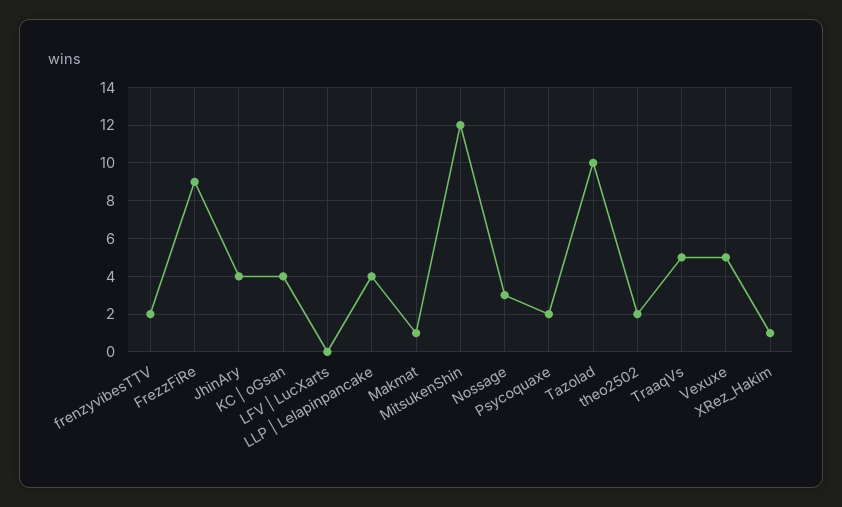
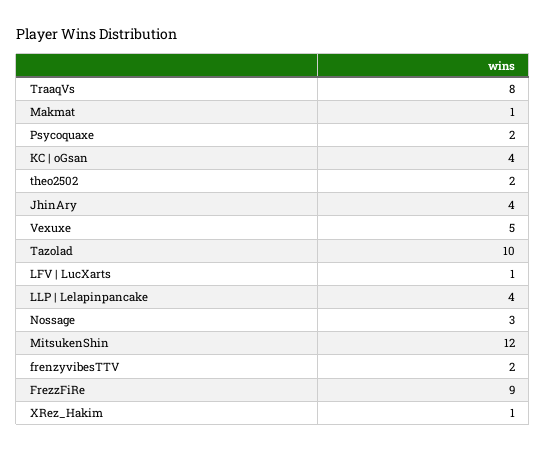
LFV | LucXarts: 0 -> 1
TraaqVs: 5 -> 8

